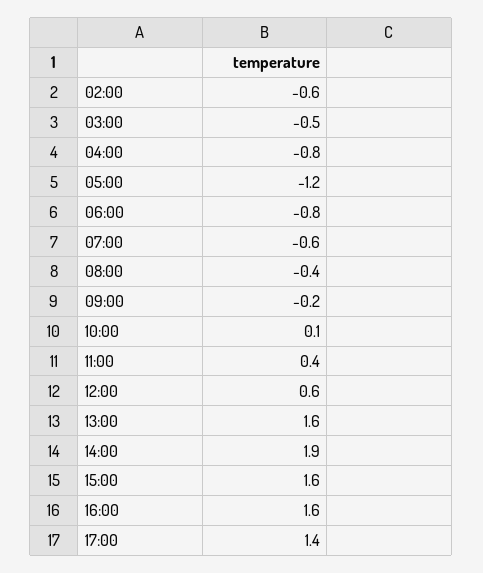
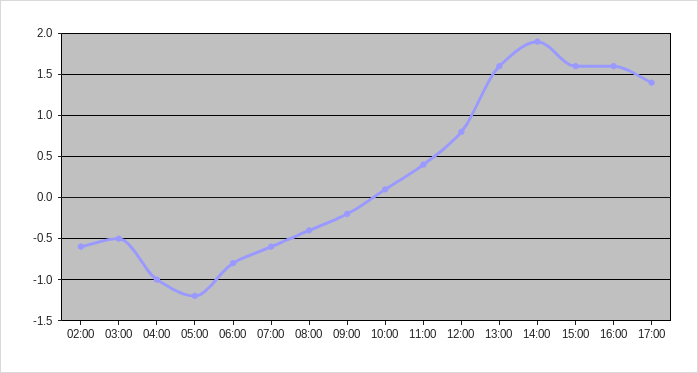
04:00: -0.8 -> -1
12:00: 0.6 -> 0.8

